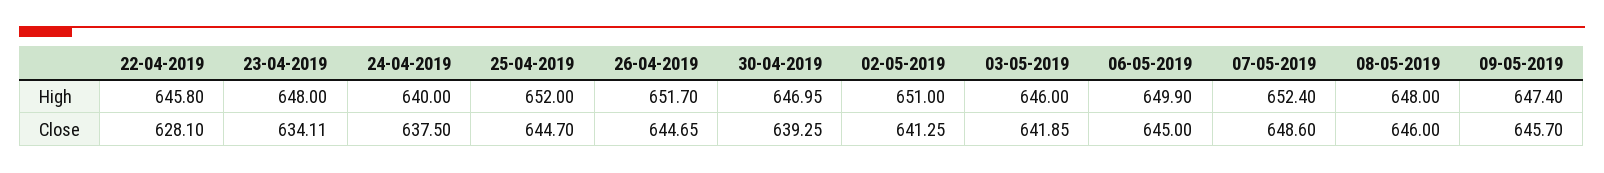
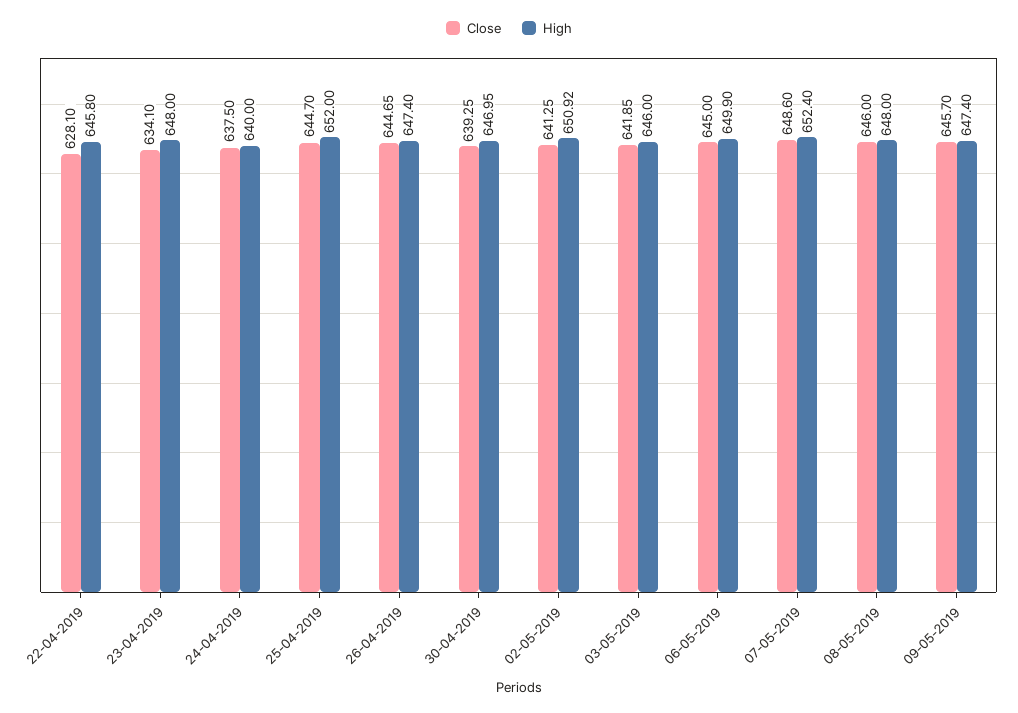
High, 26-04-2019: 651.7 -> 647.4
High, 02-05-2019: 651 -> 650.92
Close, 23-04-2019: 634.11 -> 634.1

